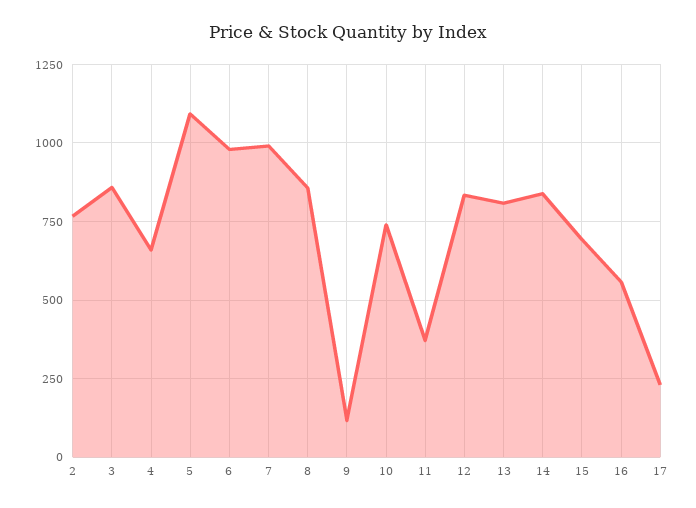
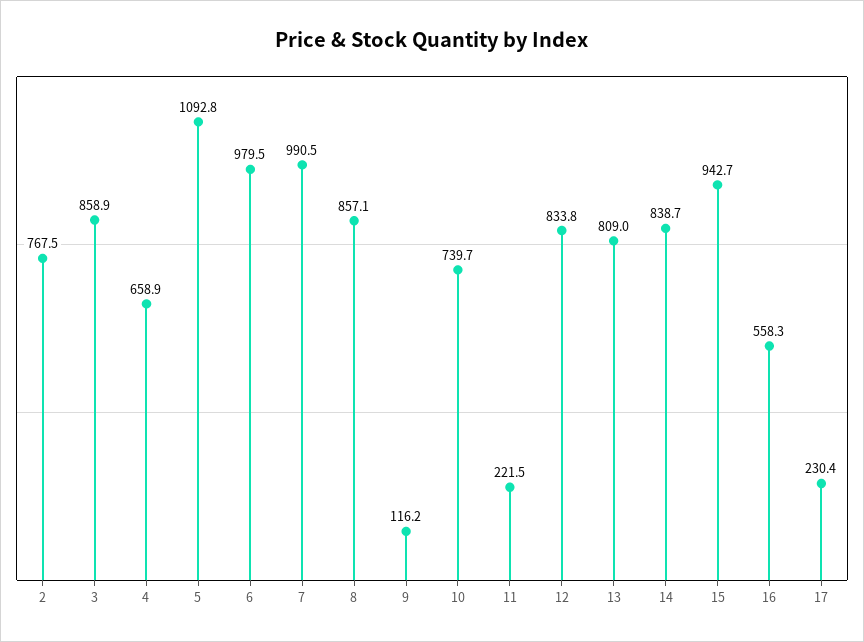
11: 375 -> 221.5
15: 700 -> 942.7

